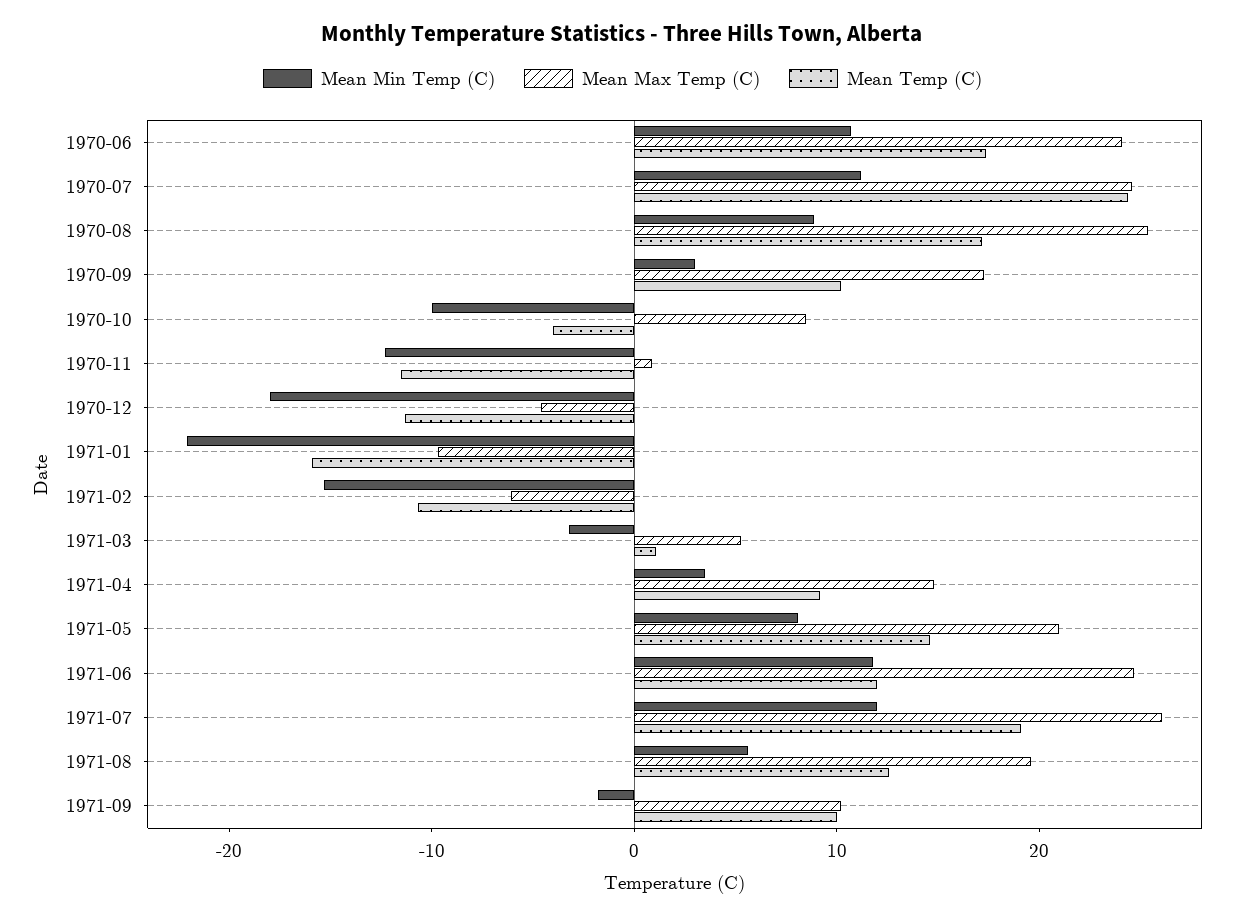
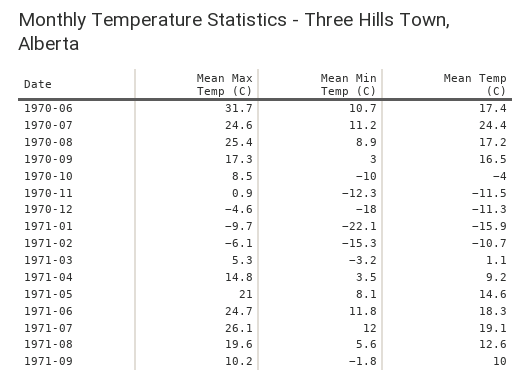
Mean Max Temp (C), 1970-06: 24 -> 31.7
Mean Temp (C), 1970-09: 10 -> 16.5
Mean Temp (C), 1971-06: 12 -> 18.3

